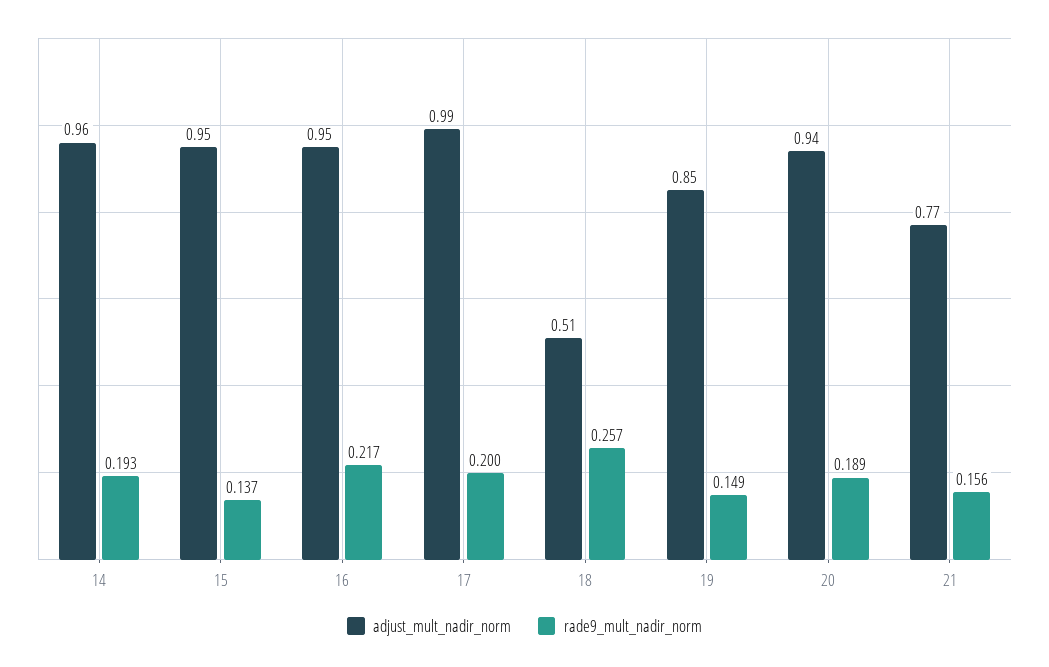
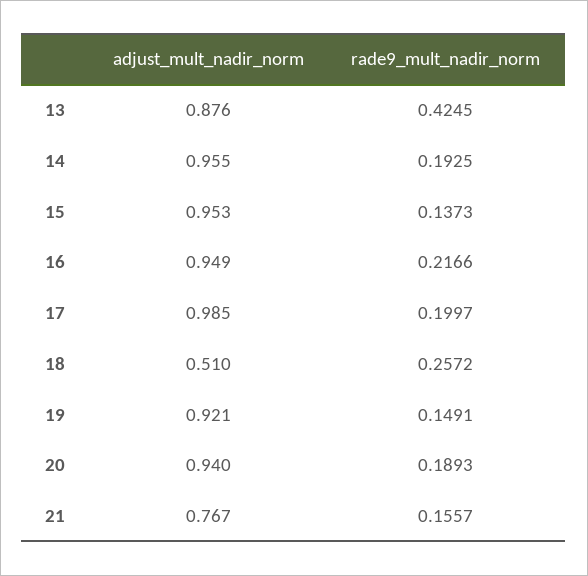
adjust_mult_nadir_norm, 19: 0.85 -> 0.921
adjust_mult_nadir_norm, 13: none -> 0.876
rade9_mult_nadir_norm, 13: none -> 0.4245

